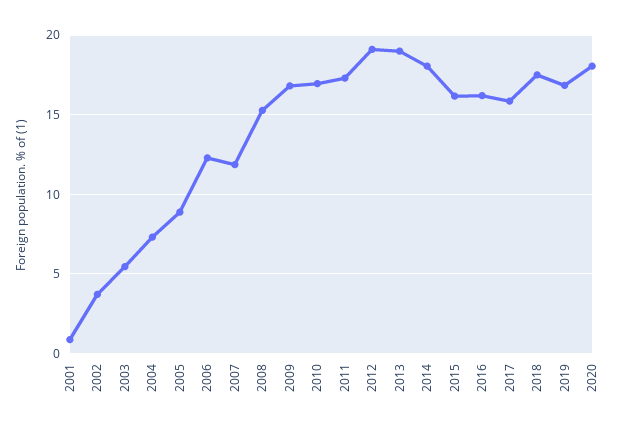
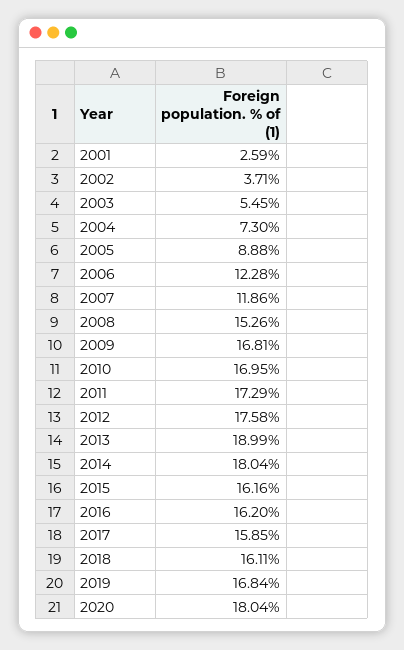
2001: 1 -> 2.59
2012: 19 -> 17.58
2018: 17.5 -> 16.11

